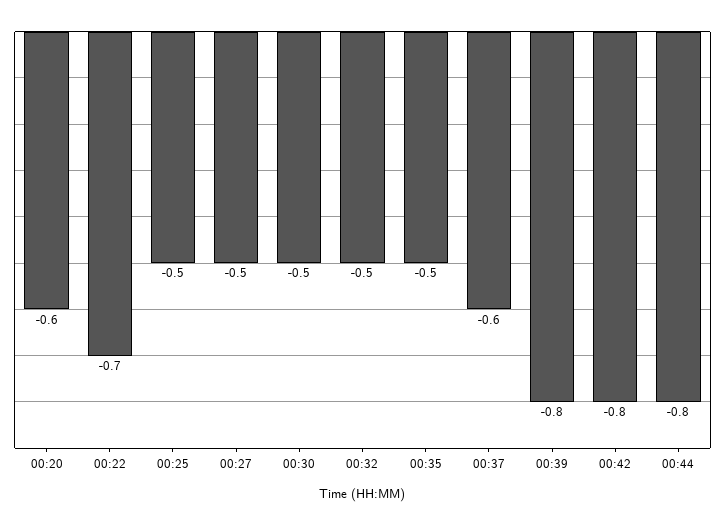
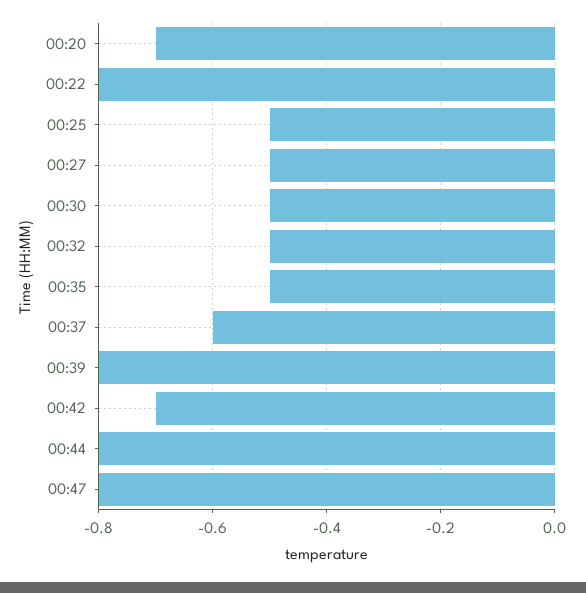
00:20: -0.6 -> -0.7
00:22: -0.7 -> -0.8
00:42: -0.8 -> -0.7
00:47: none -> -0.8

